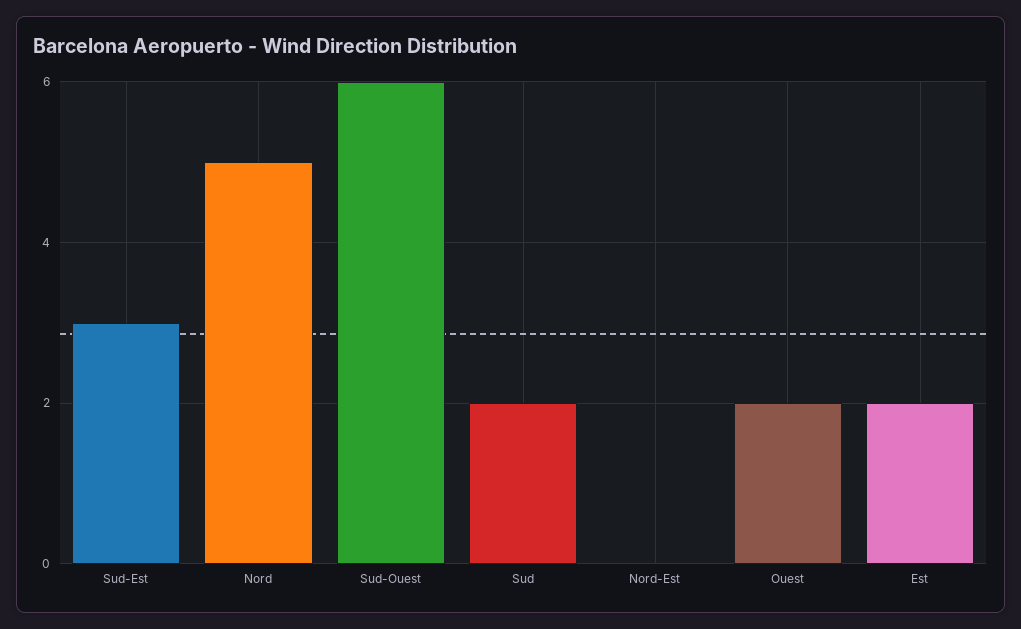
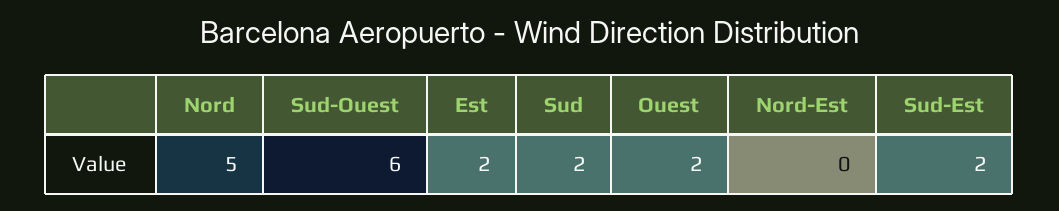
Sud-Est: 3 -> 2

